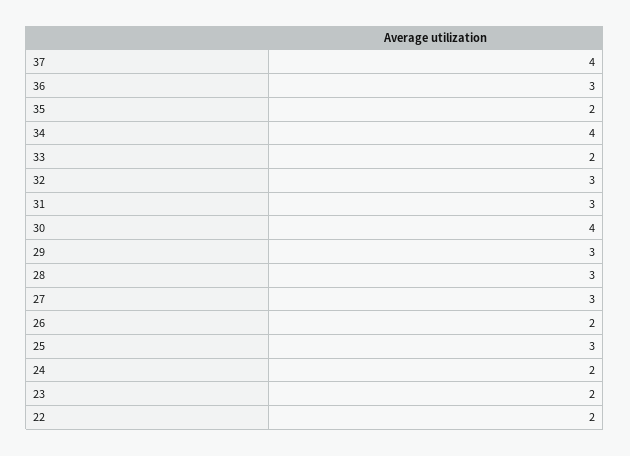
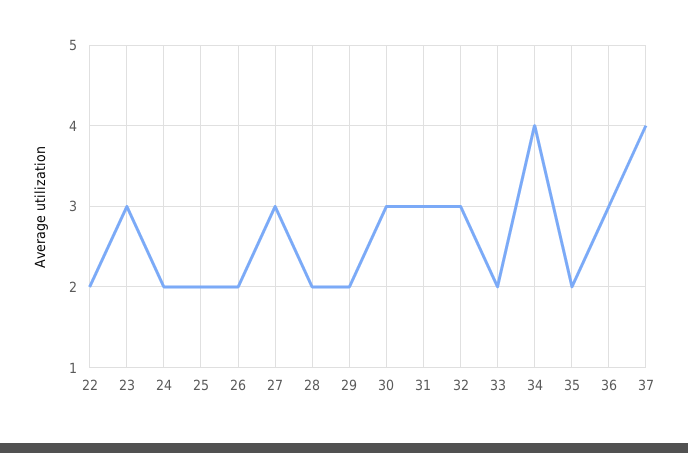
30: 4 -> 3
29: 3 -> 2
28: 3 -> 2
25: 3 -> 2
23: 2 -> 3

